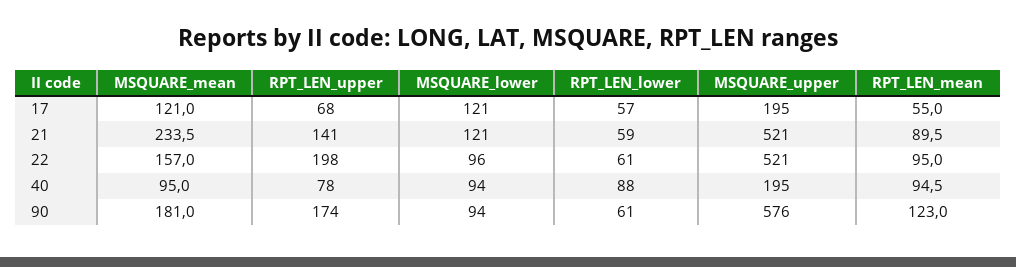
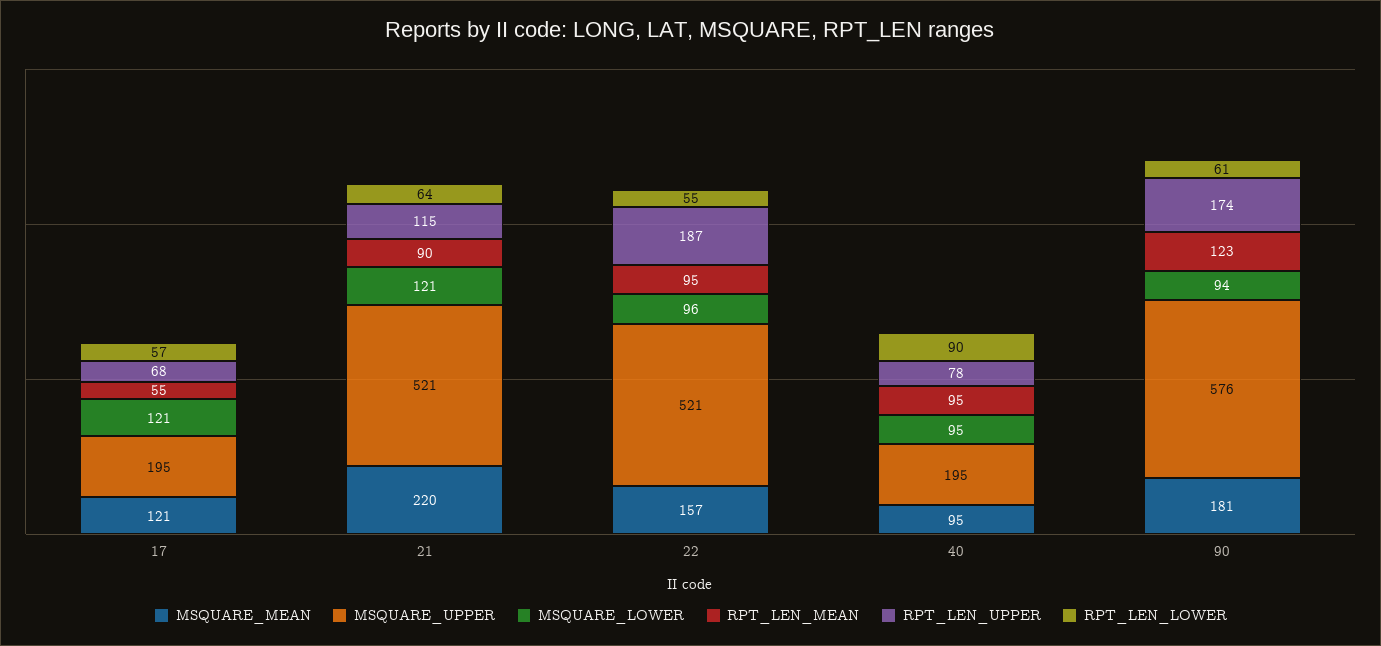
MSQUARE_mean, 21: 233.5 -> 220
RPT_LEN_upper, 21: 141 -> 115
RPT_LEN_lower, 21: 59 -> 64
RPT_LEN_upper, 22: 198 -> 187
RPT_LEN_lower, 22: 61 -> 55
MSQUARE_lower, 40: 94 -> 95
RPT_LEN_lower, 40: 88 -> 90

